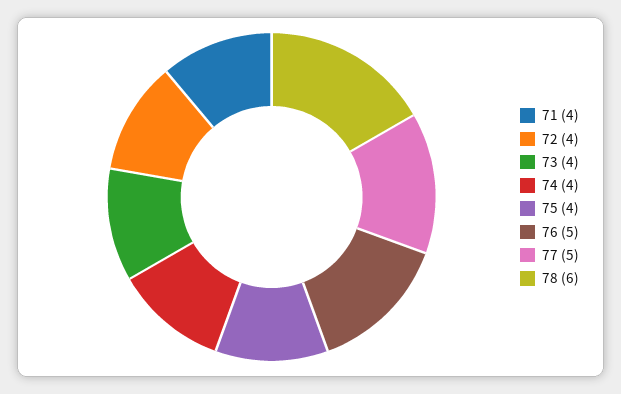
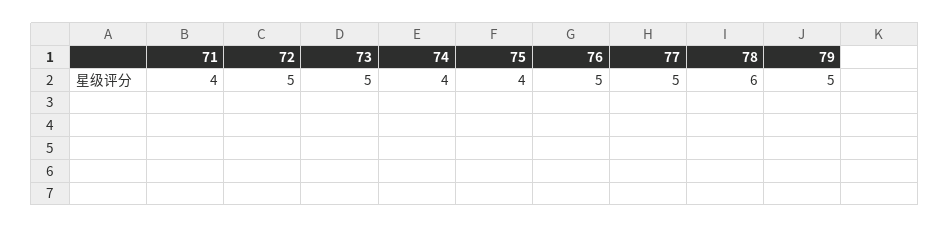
72: 4 -> 5
73: 4 -> 5
79: none -> 5

